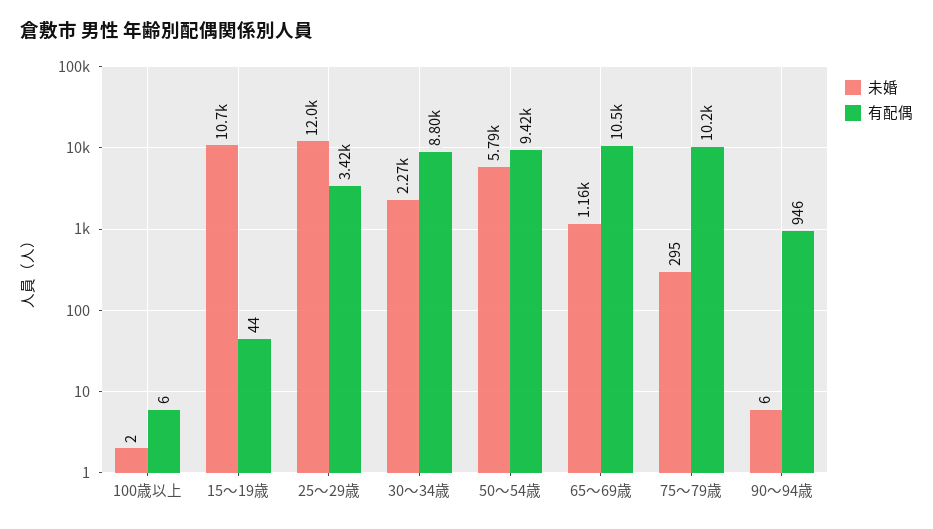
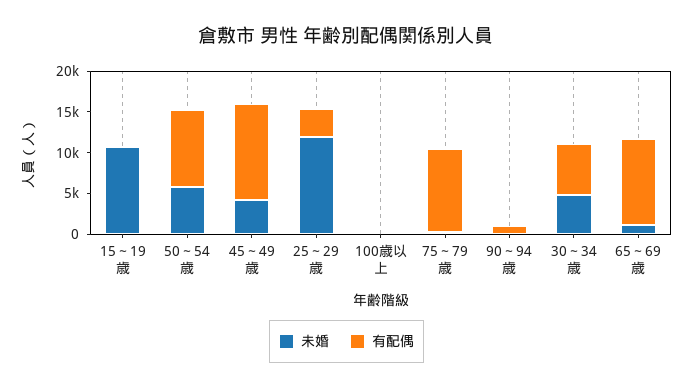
未婚, 30～34歳: 2270 -> 5000
有配偶, 30～34歳: 8800 -> 6000
未婚, 45～49歳: none -> 4000
有配偶, 45～49歳: none -> 12000

